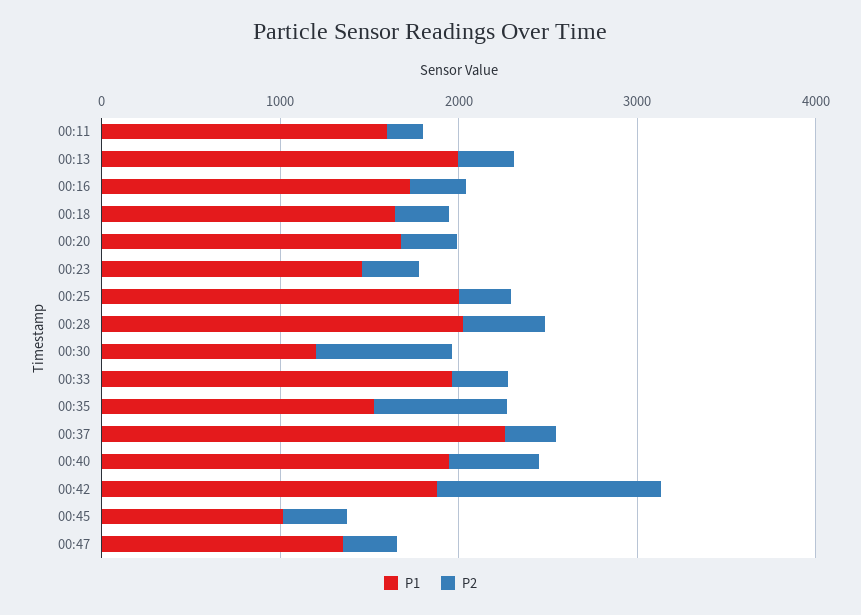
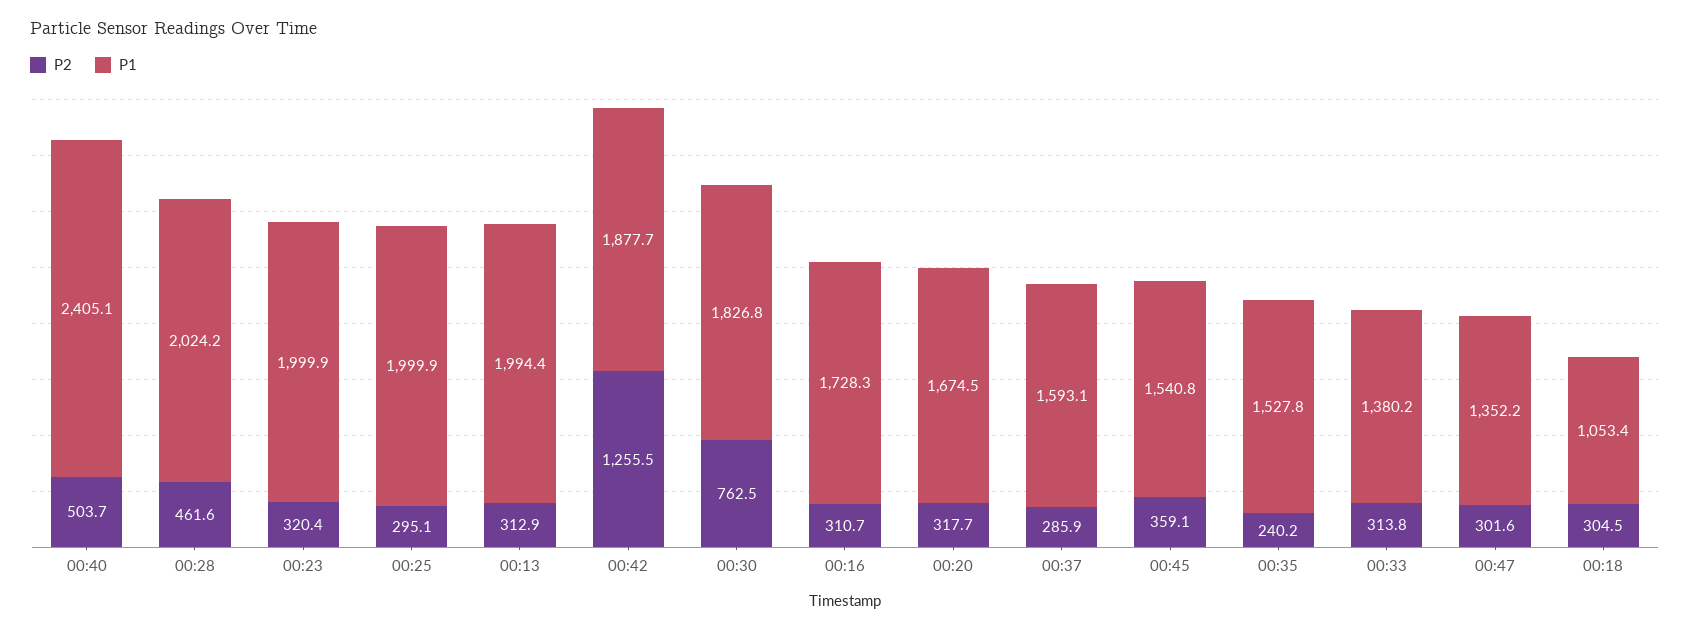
P1, 00:11: 1600 -> none
P2, 00:11: 200 -> none
P1, 00:18: 1600 -> 1053.4
P1, 00:23: 1400 -> 1999.9
P1, 00:30: 1200 -> 1826.8
P1, 00:33: 2000 -> 1380.2
P2, 00:35: 800 -> 240.2
P1, 00:37: 2200 -> 1593.1
P1, 00:40: 2000 -> 2405.1
P1, 00:45: 1000 -> 1540.8

